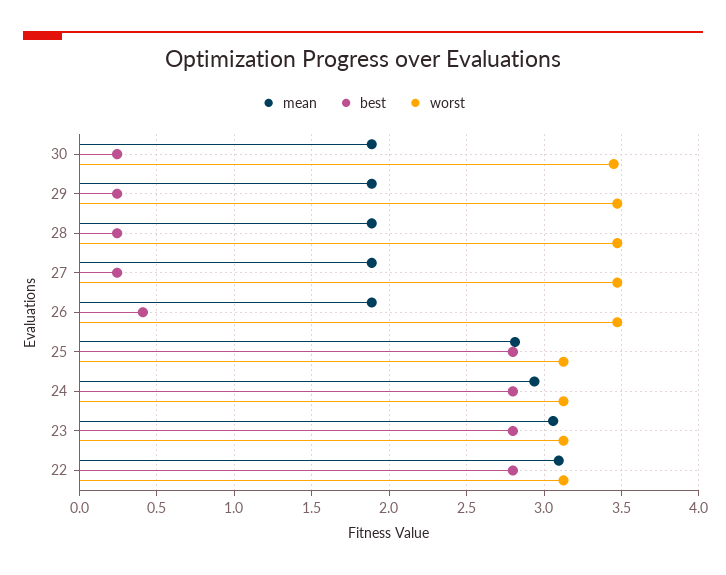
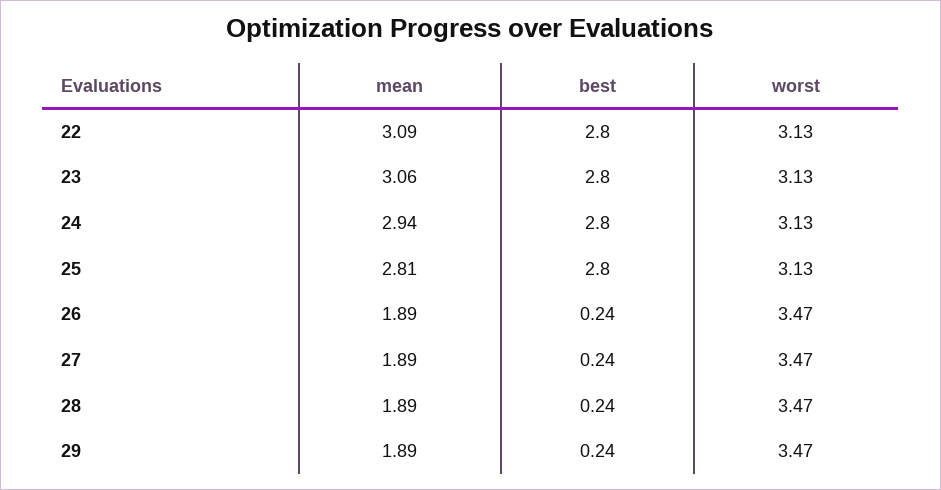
mean, 30: 1.9 -> none
best, 30: 0.25 -> none
worst, 30: 3.45 -> none
best, 26: 0.4 -> 0.24

